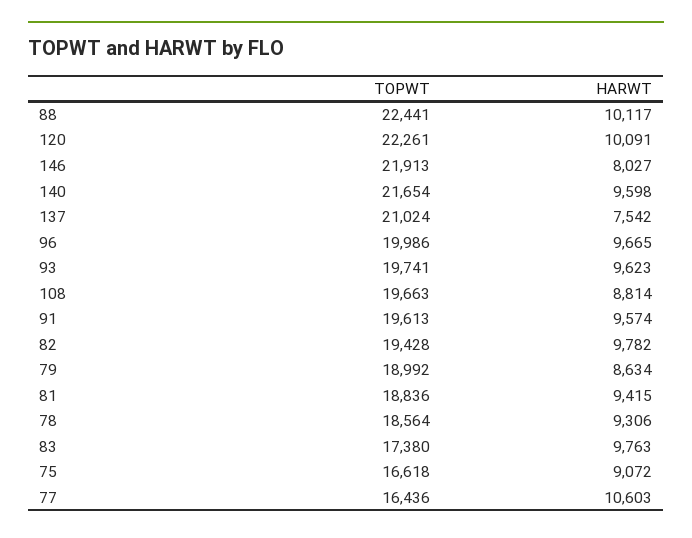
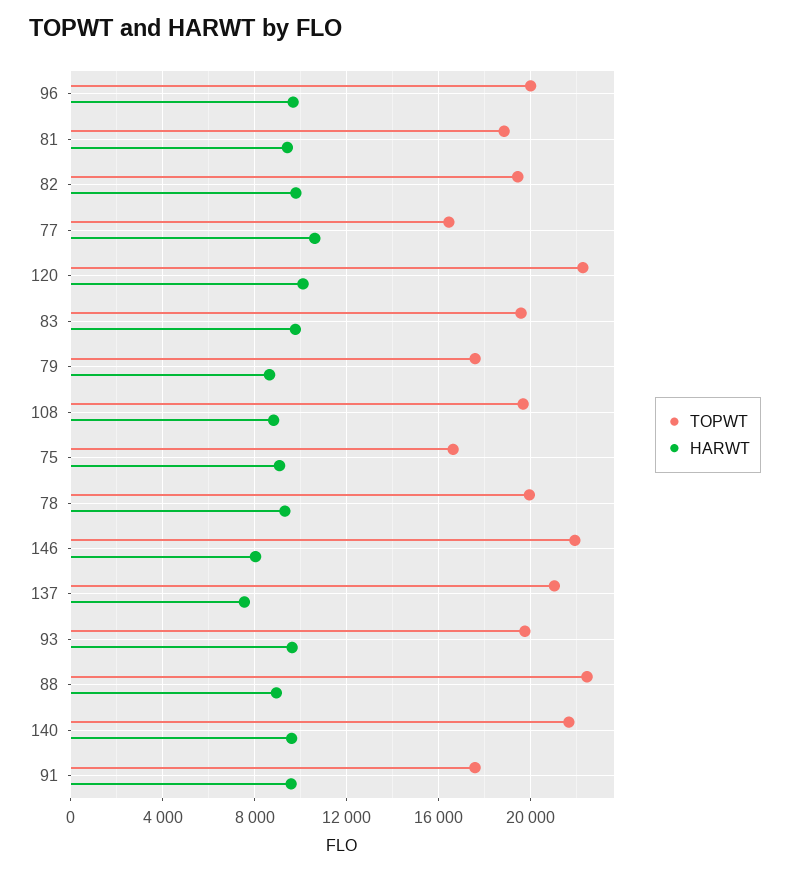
HARWT, 88: 10117 -> 9000
TOPWT, 91: 19613 -> 17500
TOPWT, 79: 18992 -> 17500
TOPWT, 78: 18564 -> 20000
TOPWT, 83: 17380 -> 19500

